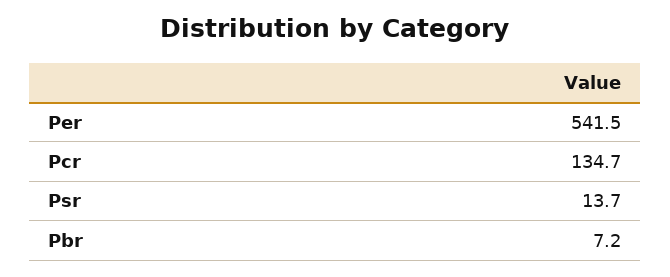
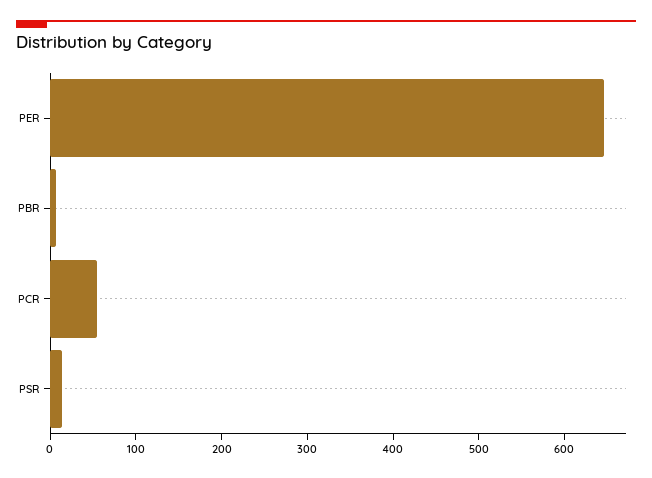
Per: 541.5 -> 640
Pcr: 134.7 -> 60

